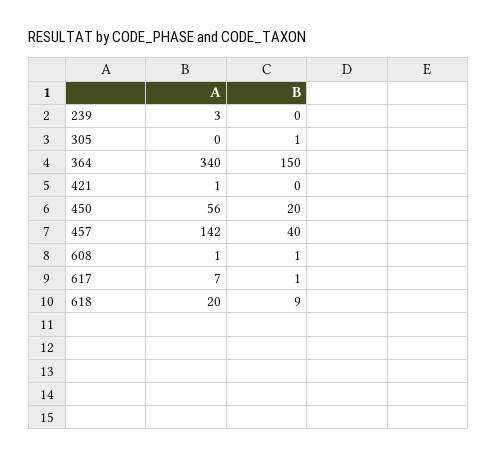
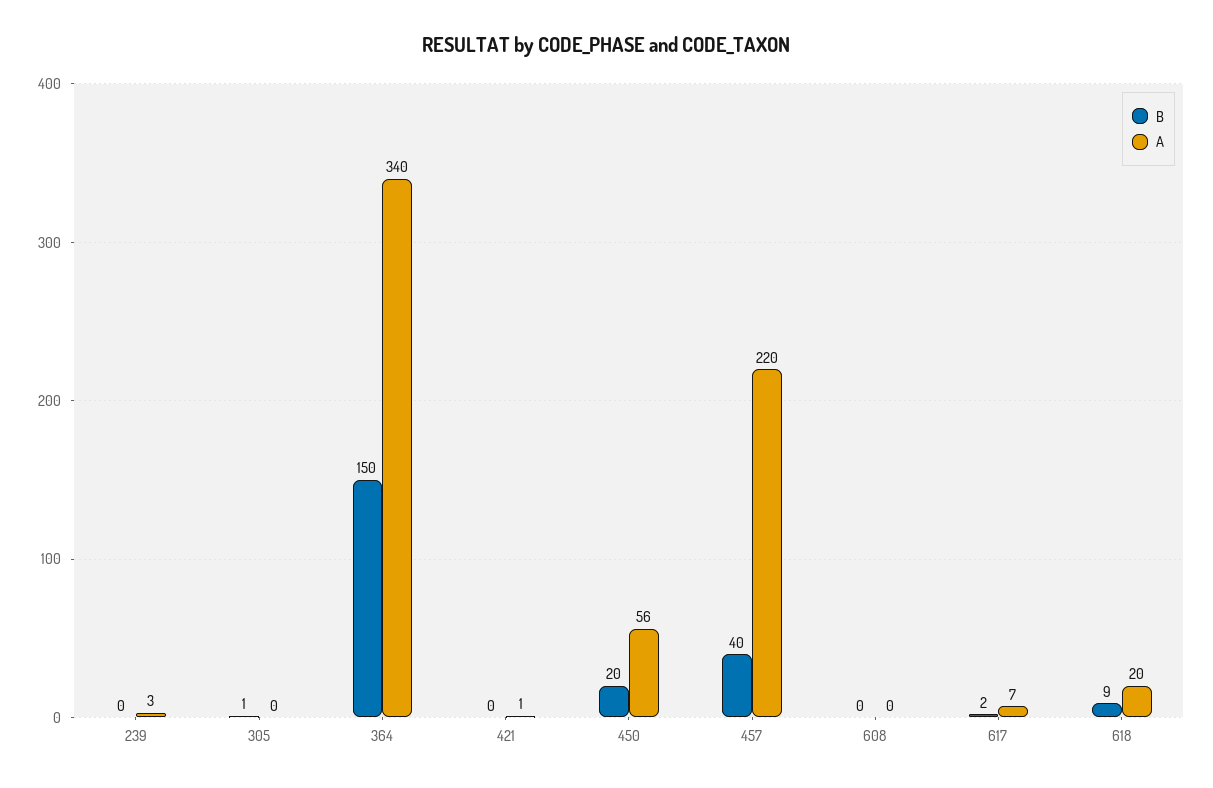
A, 457: 142 -> 220
A, 608: 1 -> 0
B, 608: 1 -> 0
B, 617: 1 -> 2

